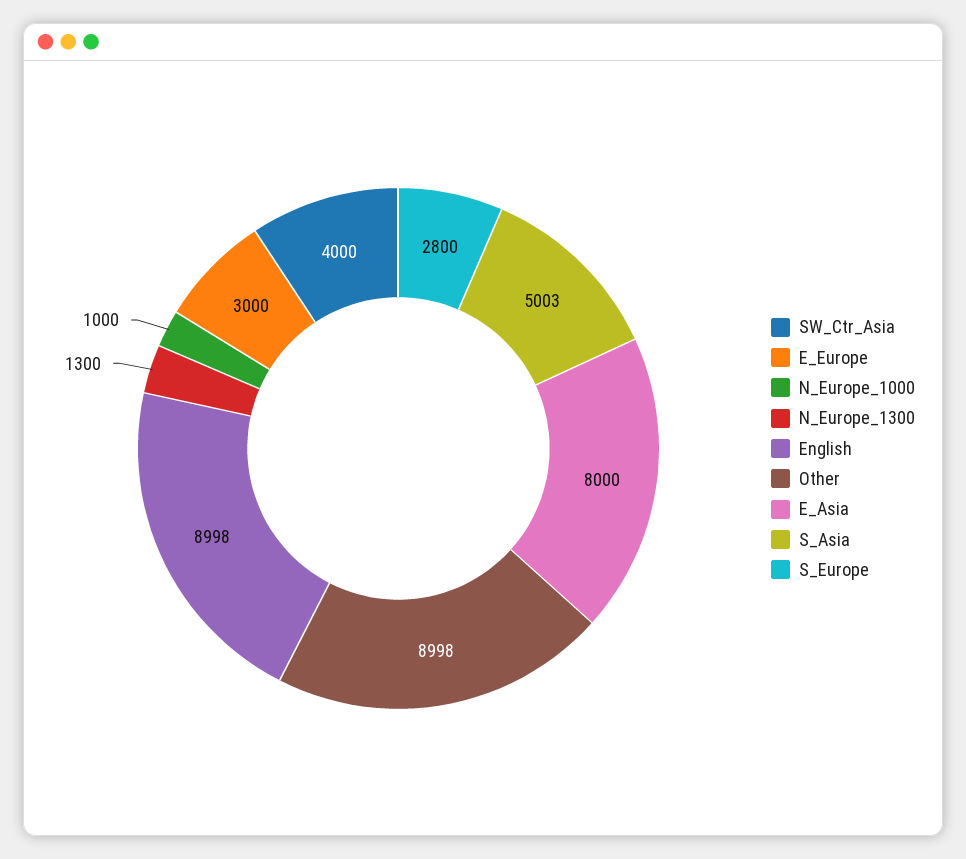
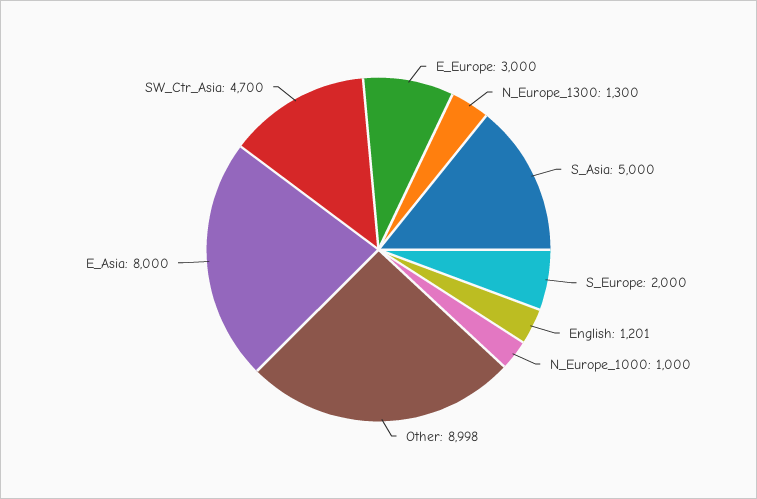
SW_Ctr_Asia: 4000 -> 4700
English: 8998 -> 1201
S_Asia: 5003 -> 5000
S_Europe: 2800 -> 2000

